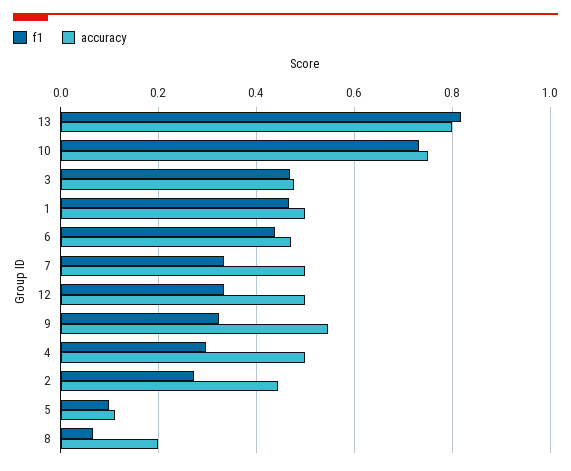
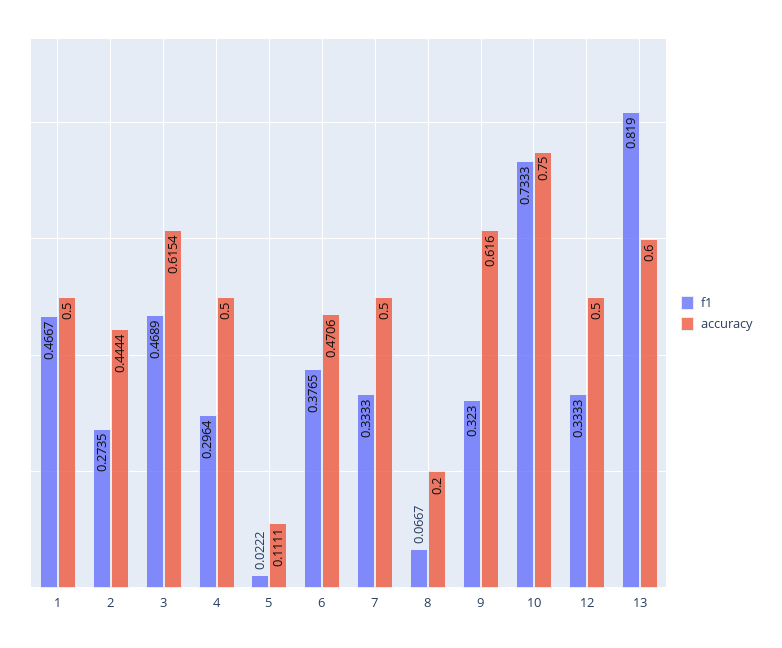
accuracy, 13: 0.8 -> 0.6
accuracy, 3: 0.48 -> 0.6154
f1, 6: 0.44 -> 0.3765
accuracy, 9: 0.54 -> 0.616
f1, 5: 0.1 -> 0.0222

